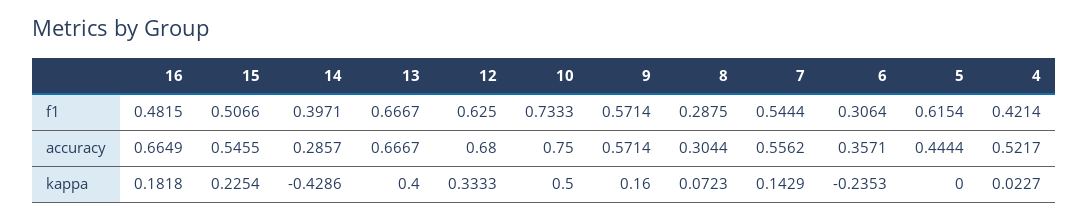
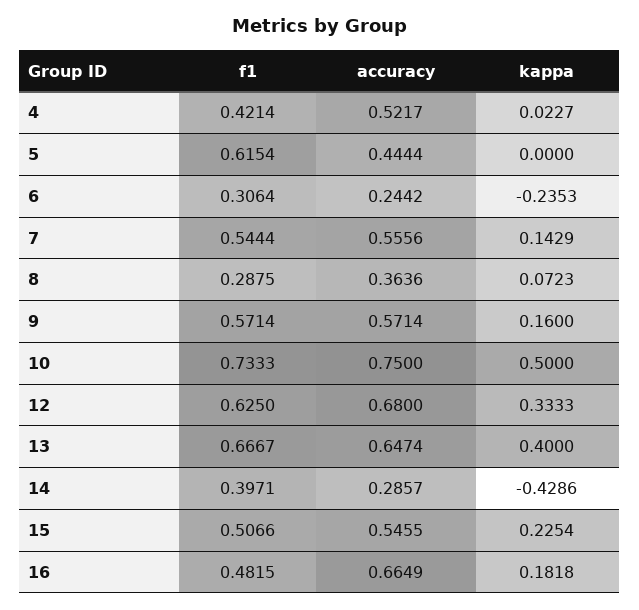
13, accuracy: 0.6667 -> 0.6474
8, accuracy: 0.3044 -> 0.3636
7, accuracy: 0.5562 -> 0.5556
6, accuracy: 0.3571 -> 0.2442

